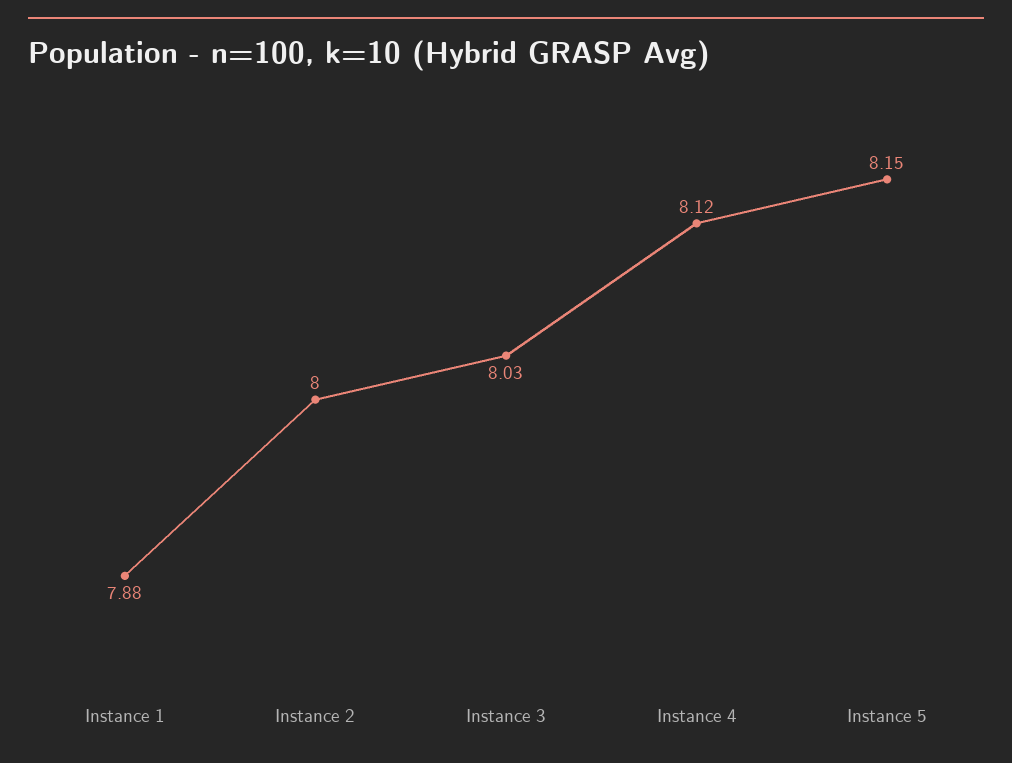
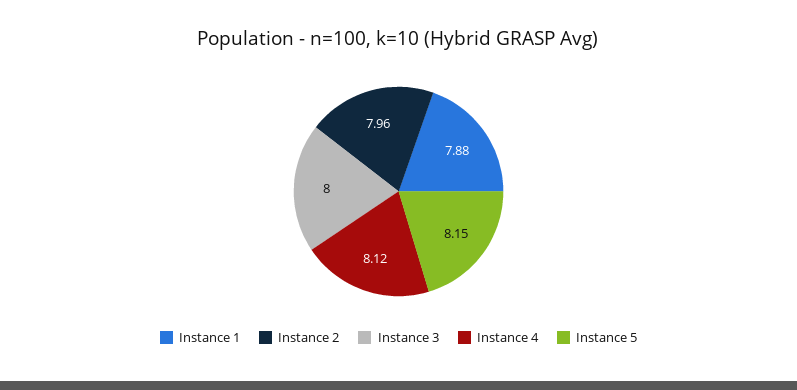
Instance 2: 8 -> 7.96
Instance 3: 8.03 -> 8

